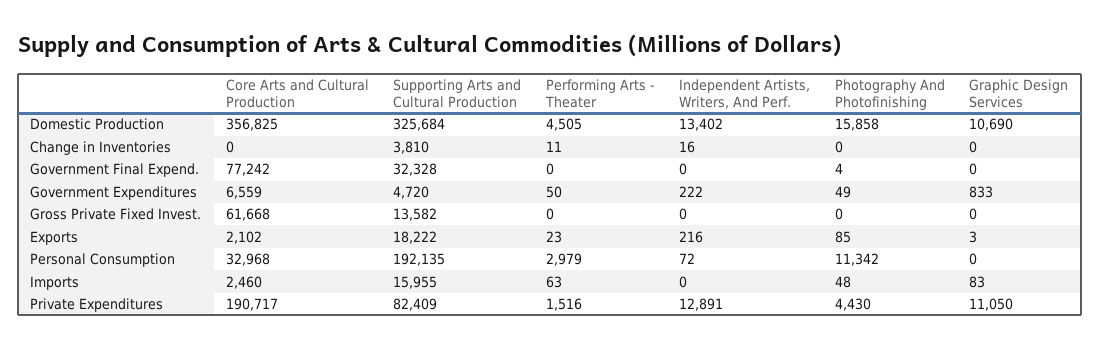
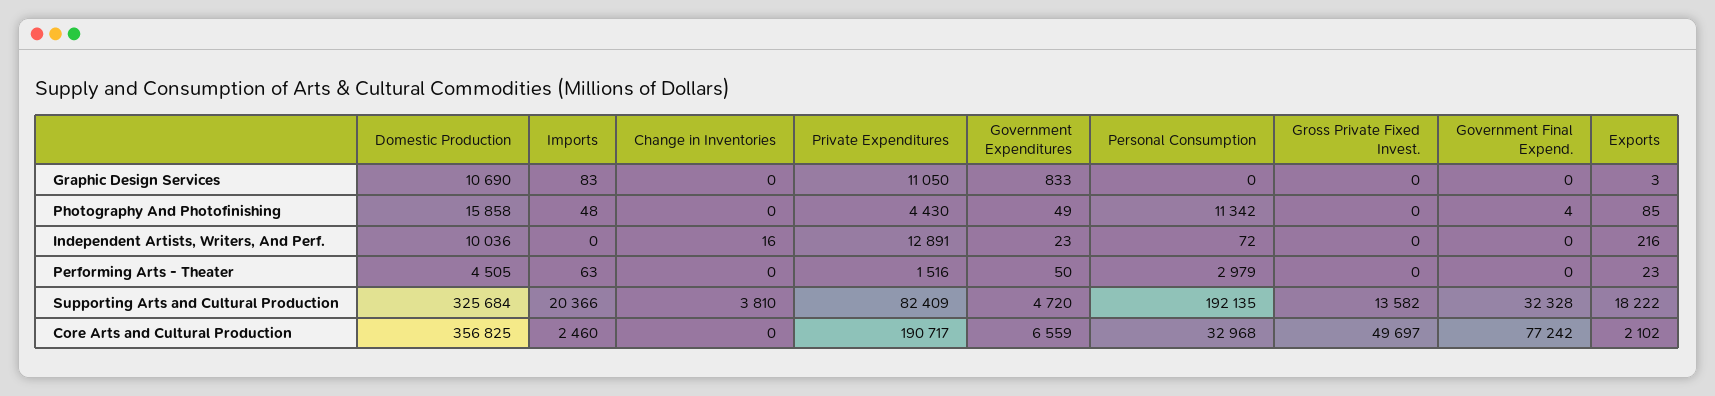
Independent Artists, Writers, And Perf., Domestic Production: 13402 -> 10036
Performing Arts - Theater, Change in Inventories: 11 -> 0
Independent Artists, Writers, And Perf., Government Expenditures: 222 -> 23
Core Arts and Cultural Production, Gross Private Fixed Invest.: 61668 -> 49697
Supporting Arts and Cultural Production, Imports: 15955 -> 20366

